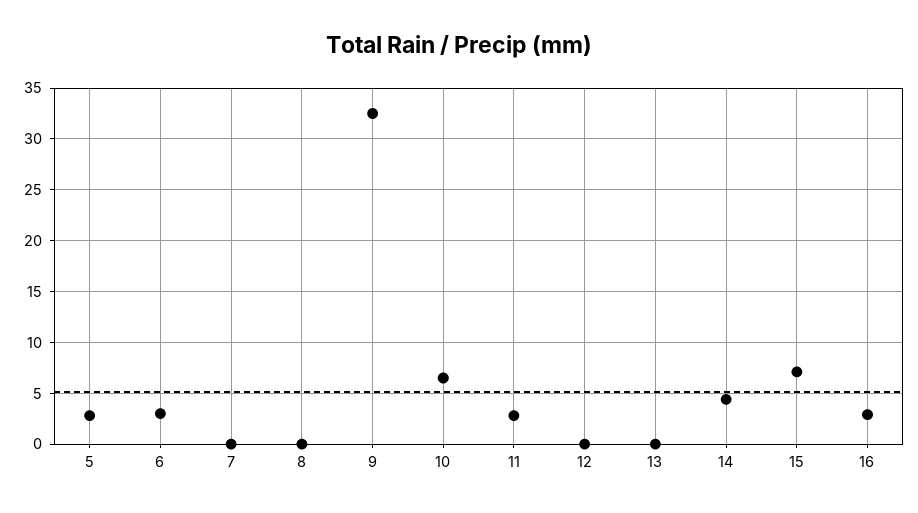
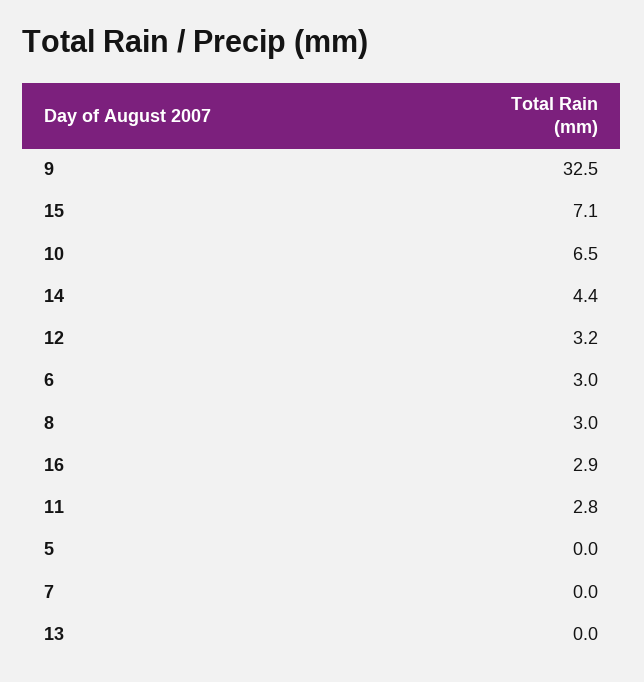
5: 3 -> 0
8: 0 -> 3
12: 0 -> 3.2

